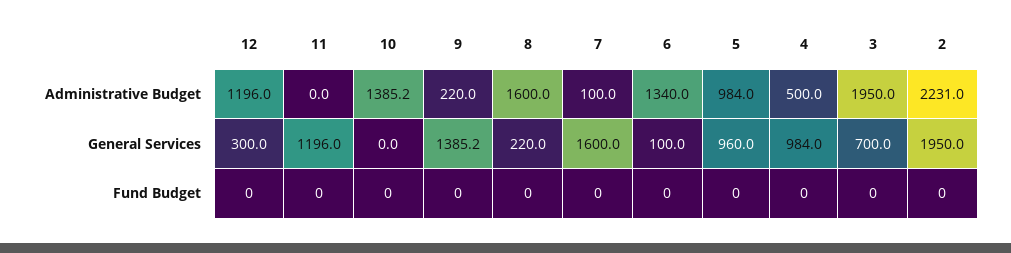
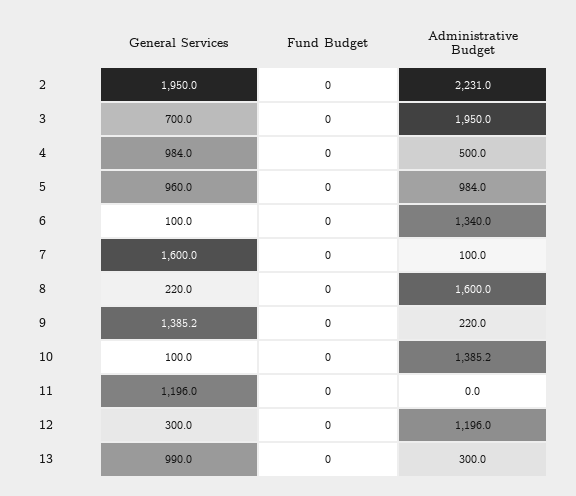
10, General Services: 0 -> 100
13, General Services: none -> 990
13, Fund Budget: none -> 0
13, Administrative Budget: none -> 300

